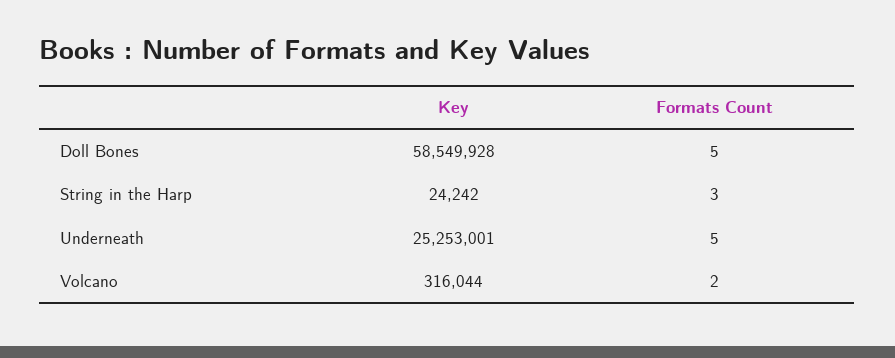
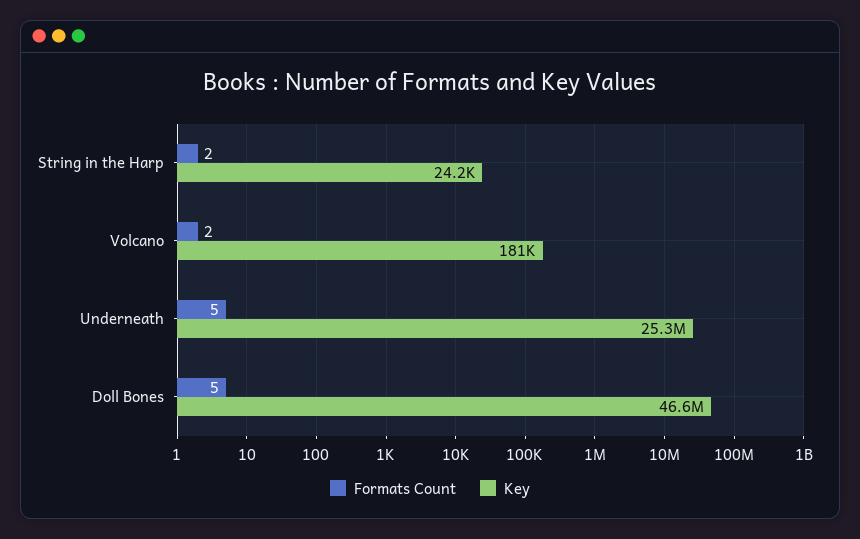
Key, Doll Bones: 58549928 -> 46600000
Formats Count, String in the Harp: 3 -> 2
Key, Volcano: 316044 -> 181000

